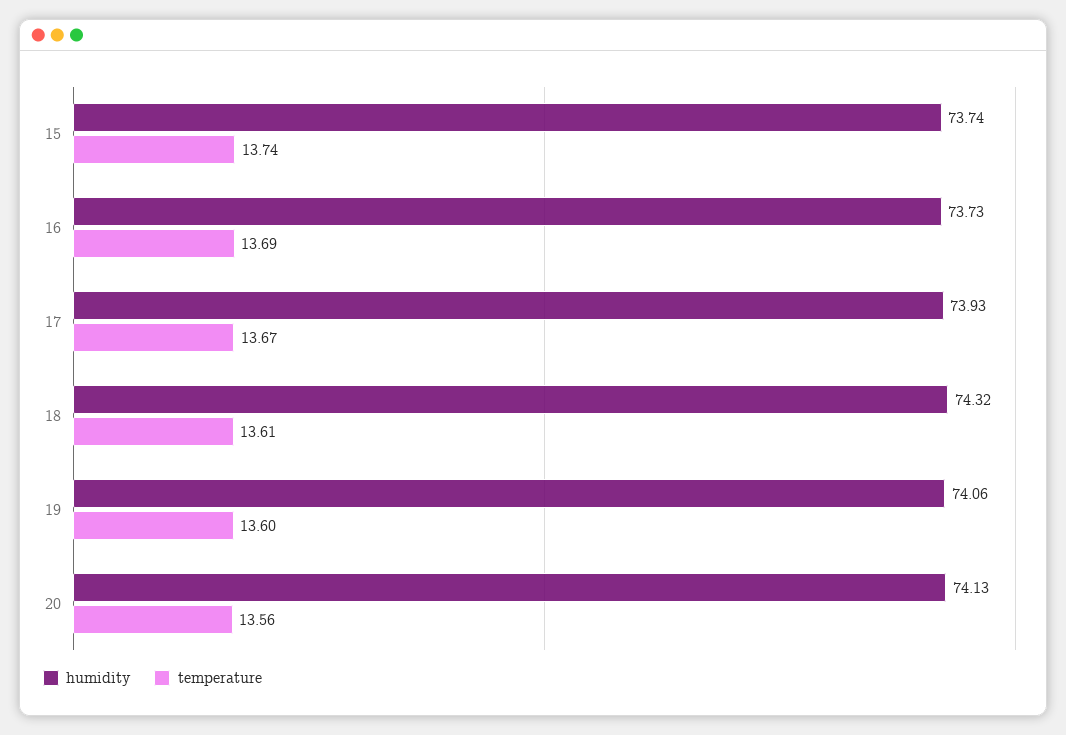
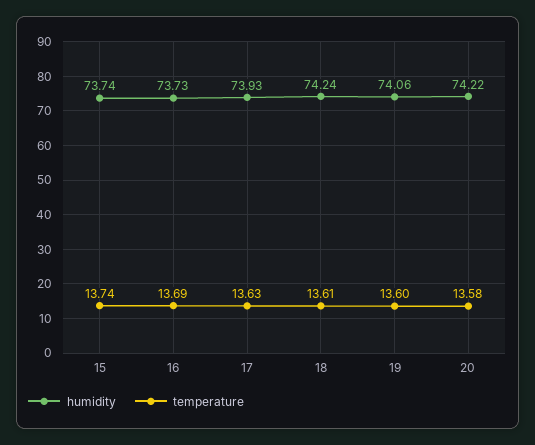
temperature, 17: 13.67 -> 13.63
humidity, 18: 74.32 -> 74.24
humidity, 20: 74.13 -> 74.22
temperature, 20: 13.56 -> 13.58

